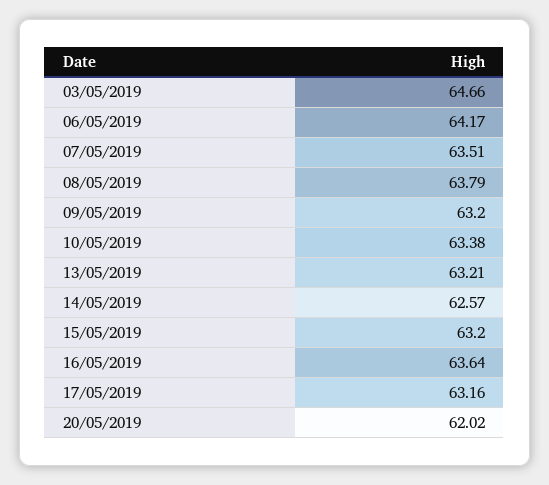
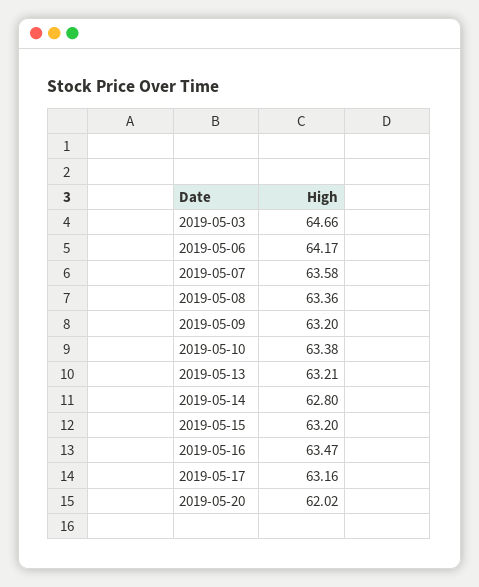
07/05/2019: 63.51 -> 63.58
08/05/2019: 63.79 -> 63.36
14/05/2019: 62.57 -> 62.8
16/05/2019: 63.64 -> 63.47

